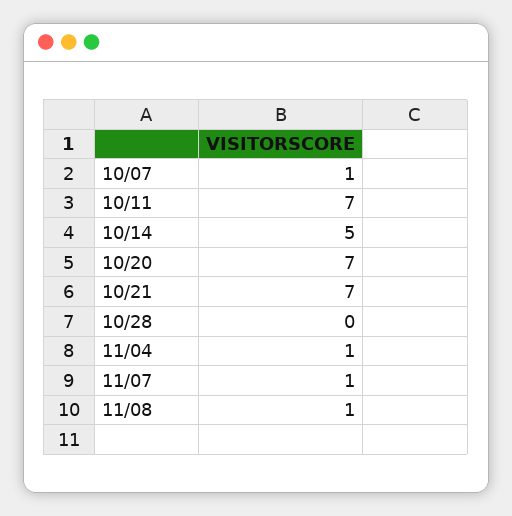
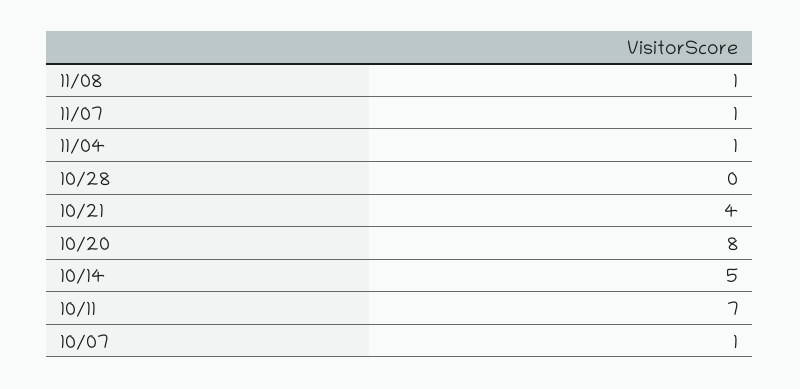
10/20: 7 -> 8
10/21: 7 -> 4

